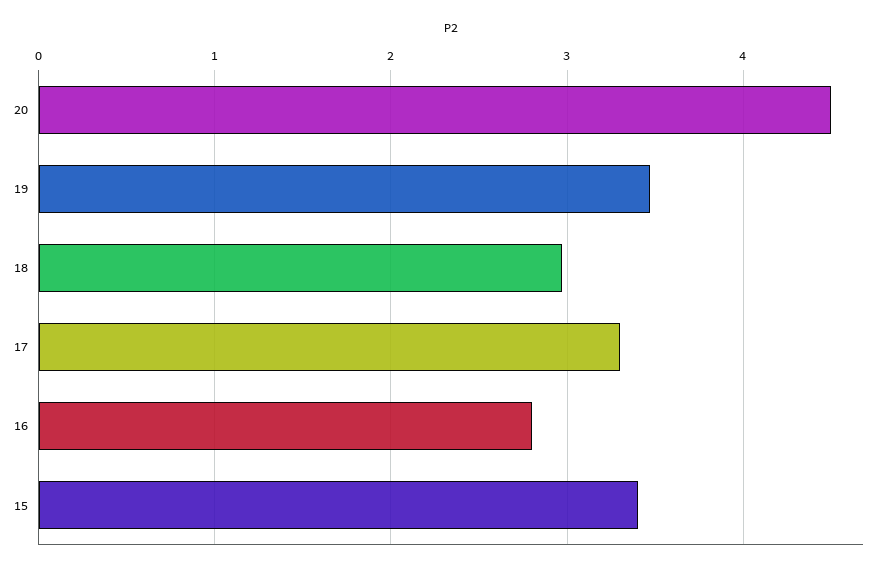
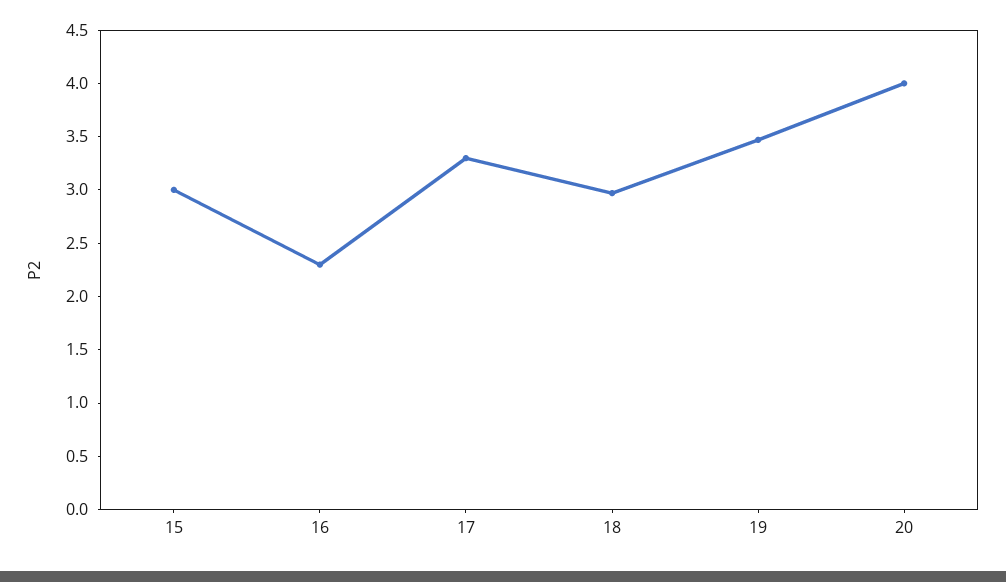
20: 4.5 -> 4
16: 2.8 -> 2.3
15: 3.4 -> 3

